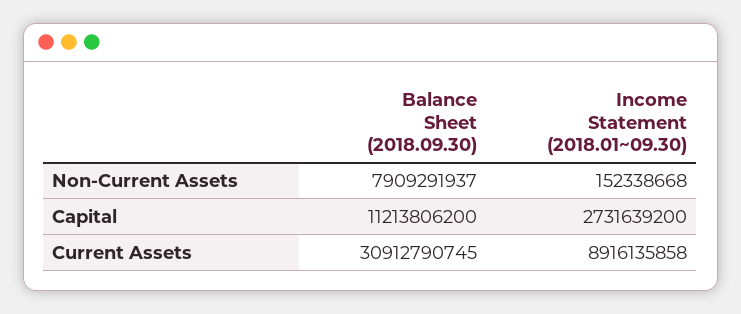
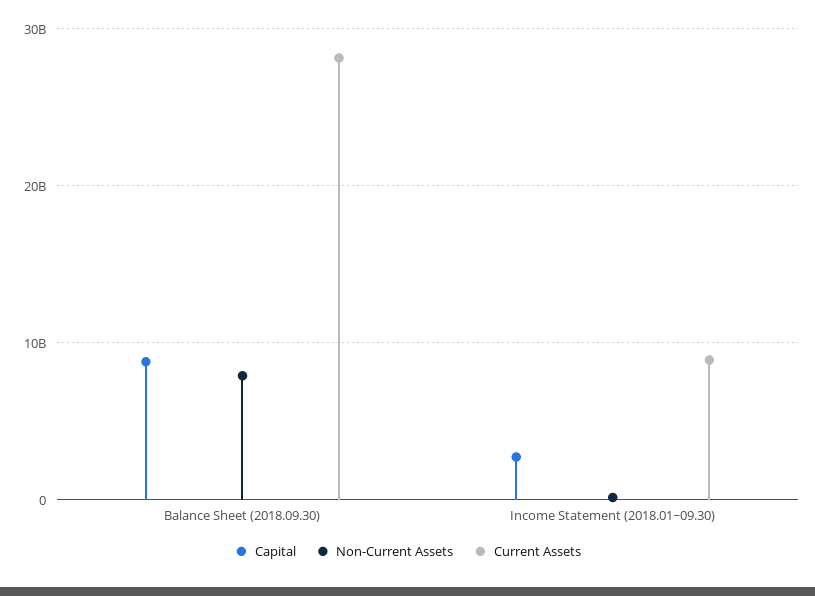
Capital, Balance Sheet (2018.09.30): 11213806200 -> 9000000000
Current Assets, Balance Sheet (2018.09.30): 30912790745 -> 28000000000

